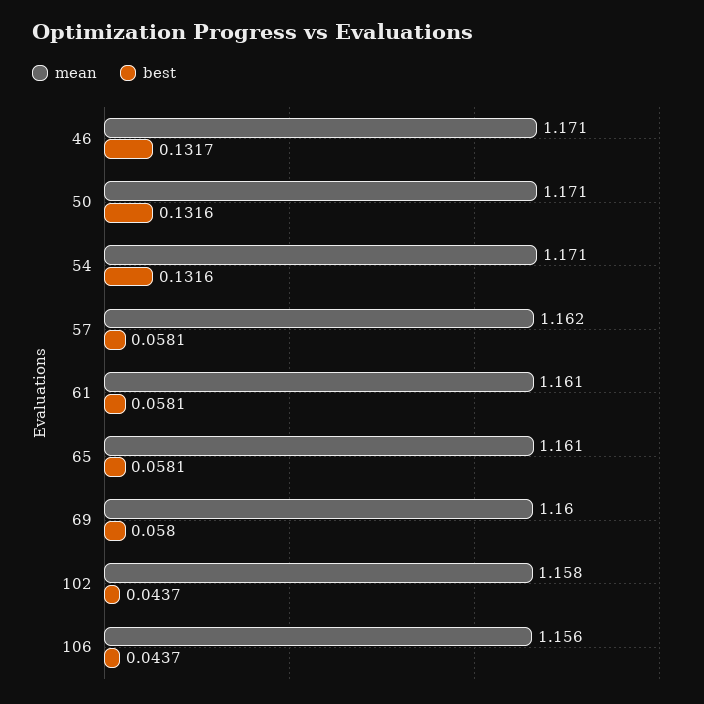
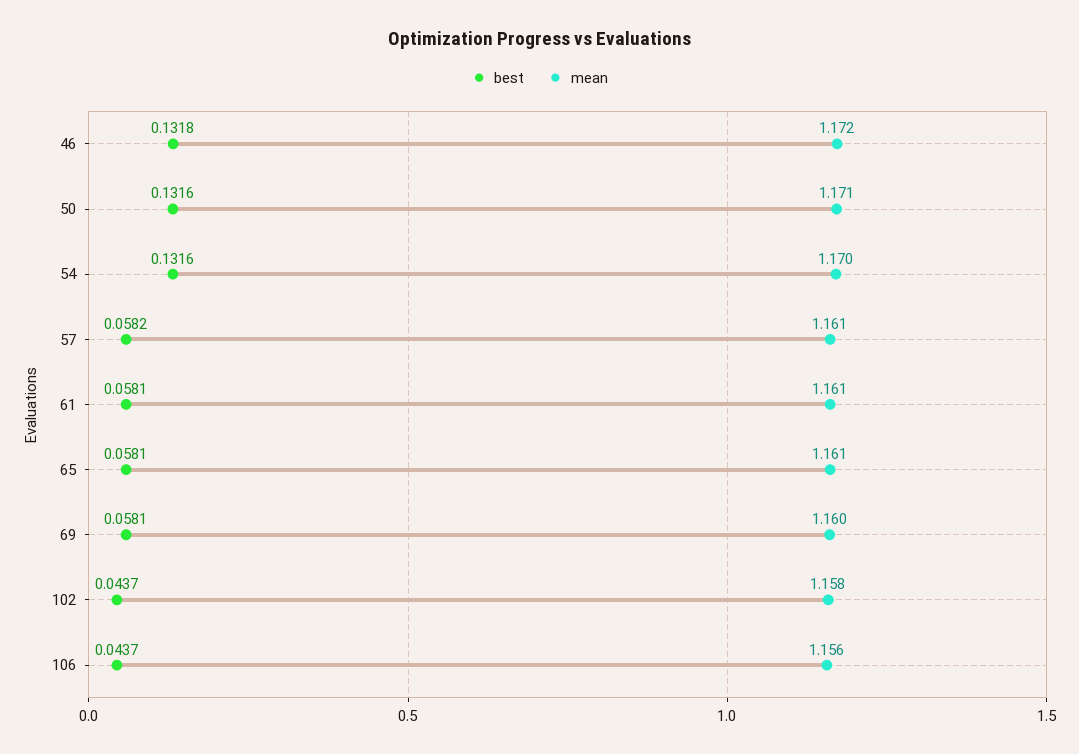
mean, 46: 1.171 -> 1.172
best, 46: 0.1317 -> 0.1318
mean, 54: 1.171 -> 1.17
mean, 57: 1.162 -> 1.161
best, 57: 0.0581 -> 0.0582
best, 69: 0.058 -> 0.0581

